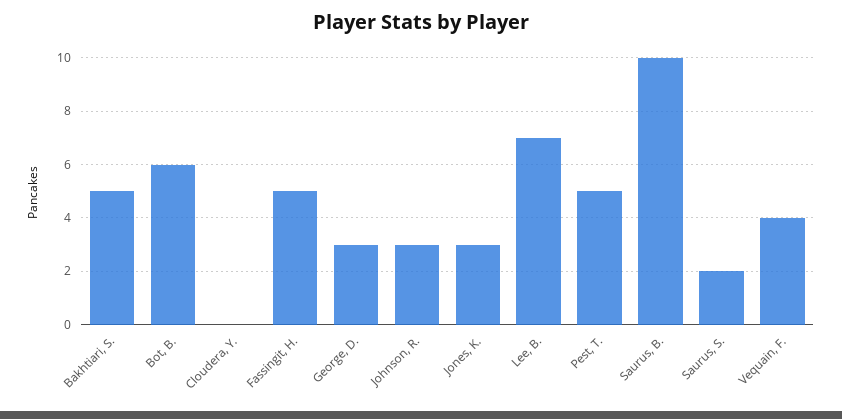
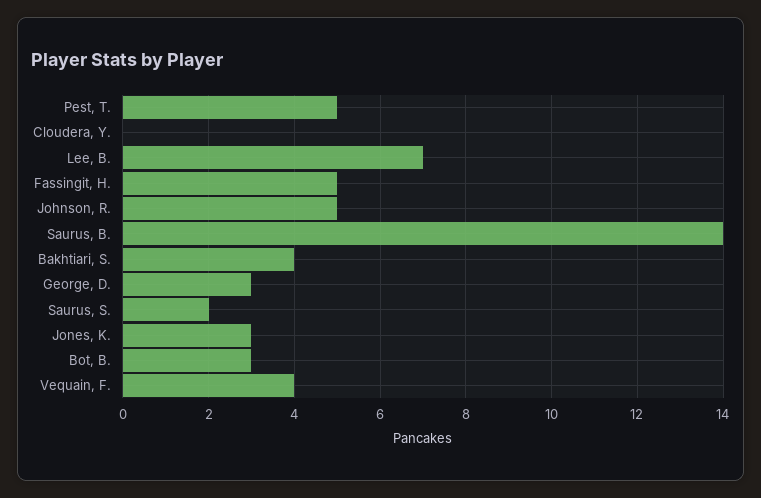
Bakhtiari, S.: 5 -> 4
Bot, B.: 6 -> 3
Johnson, R.: 3 -> 5
Saurus, B.: 10 -> 14

